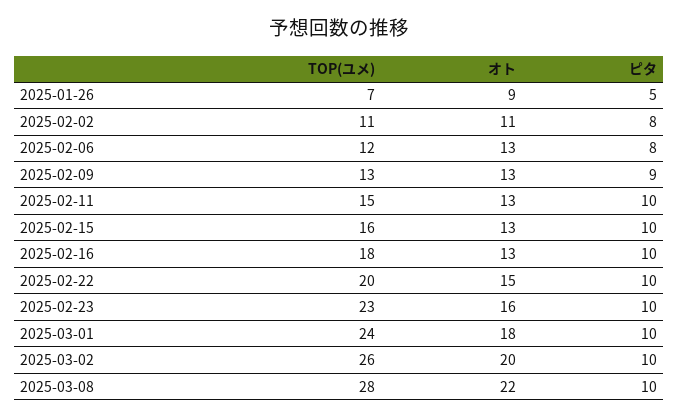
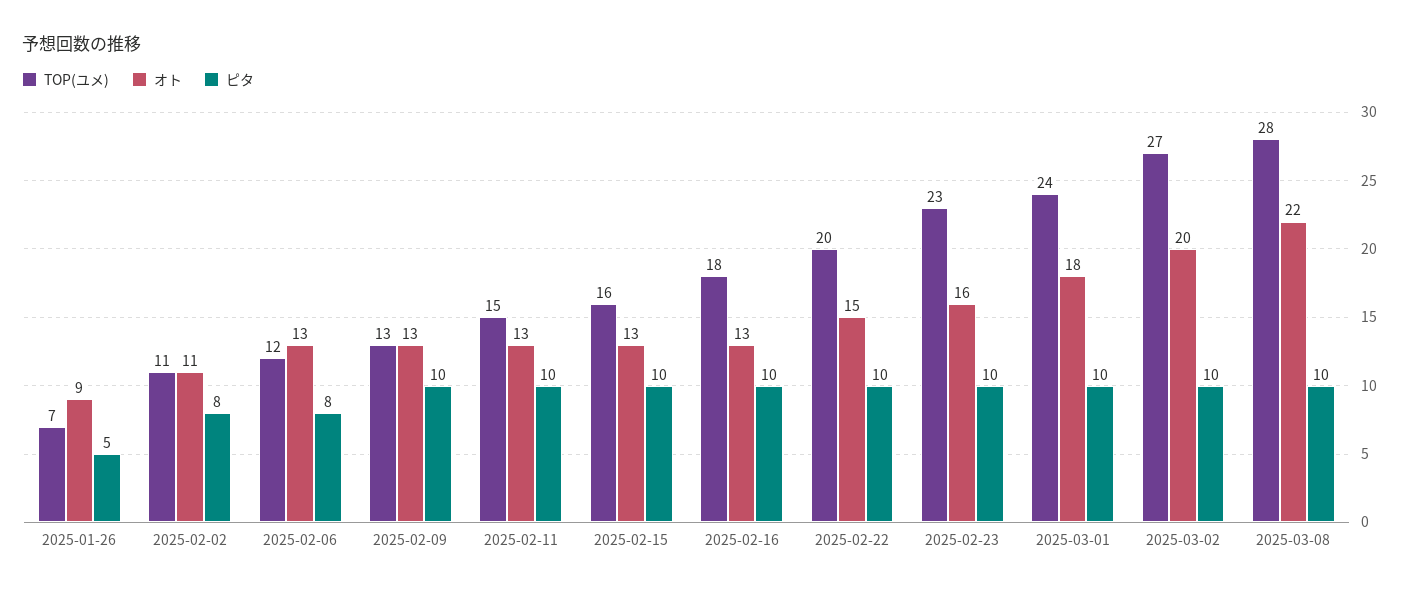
ピタ, 2025-02-09: 9 -> 10
TOP(ユメ), 2025-03-02: 26 -> 27

